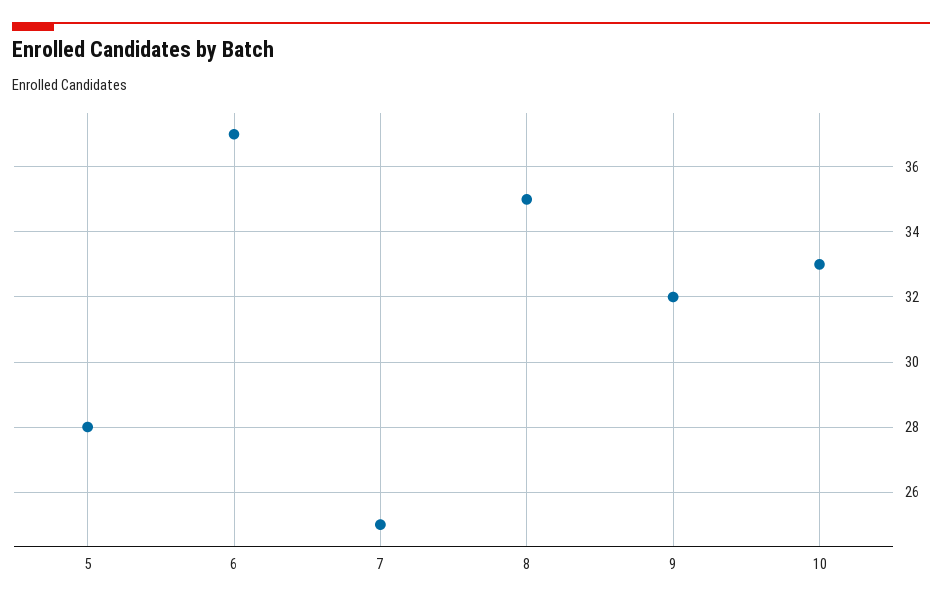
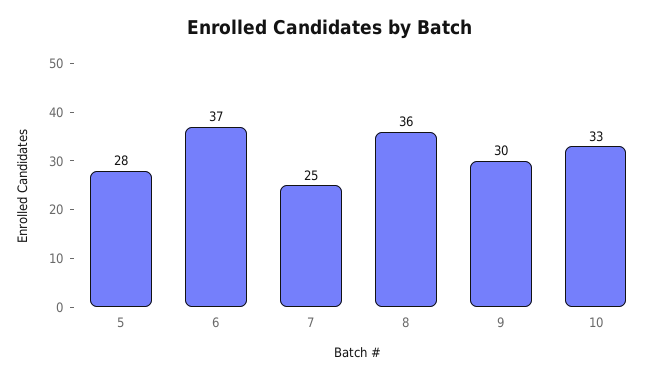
8: 35 -> 36
9: 32 -> 30

